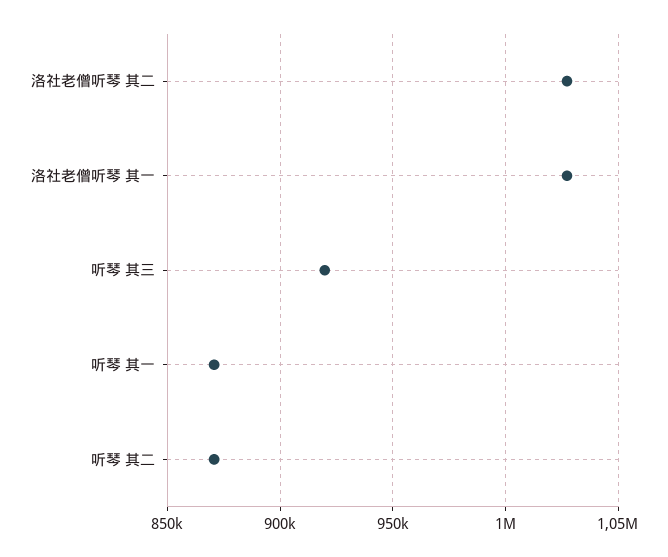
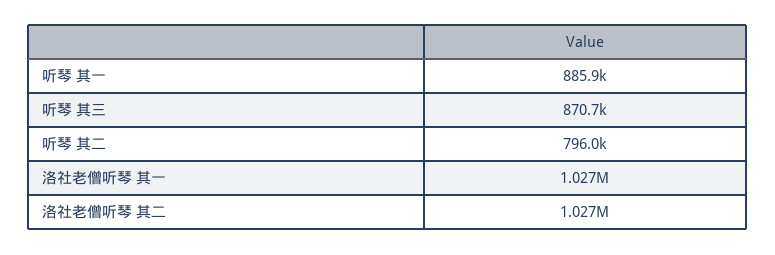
听琴 其三: 920000 -> 870700
听琴 其一: 870000 -> 885900
听琴 其二: 870000 -> 796000

